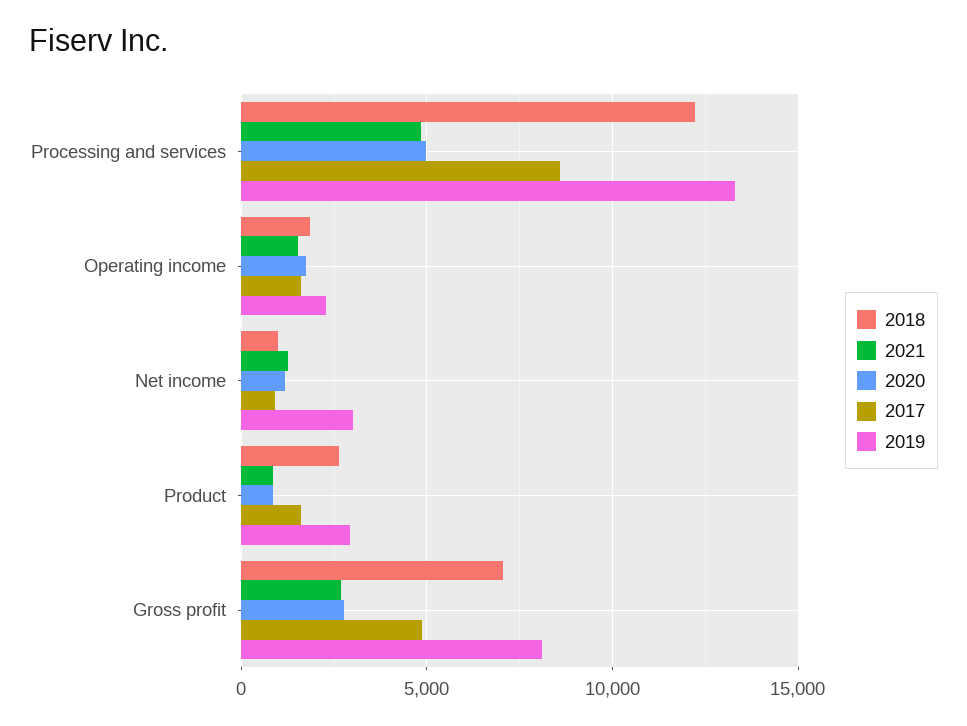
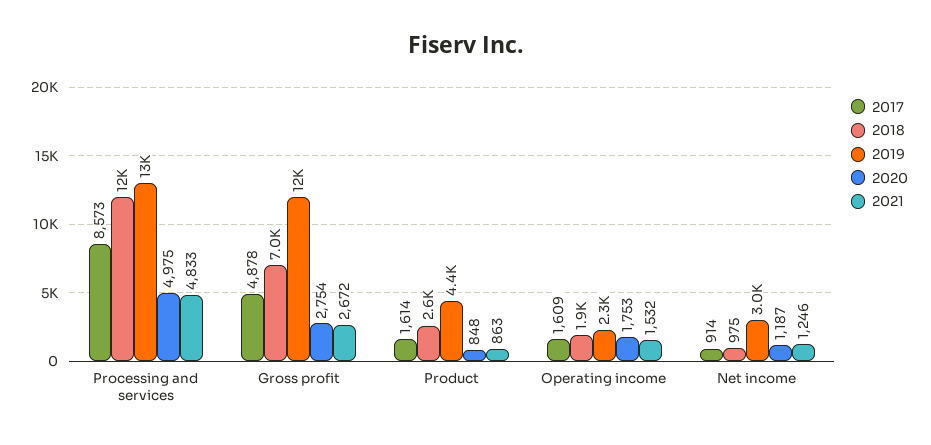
2019, Product: 3000 -> 4400
2019, Gross profit: 8000 -> 12000

